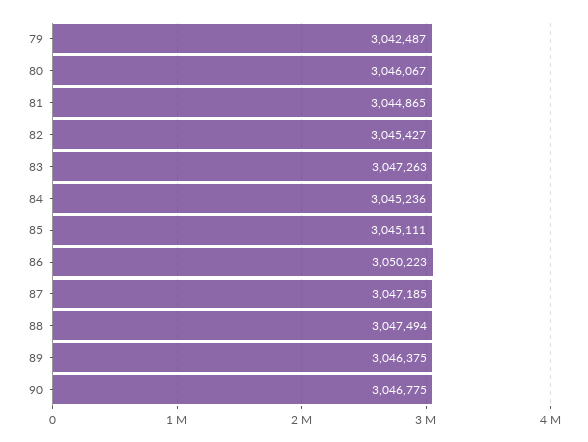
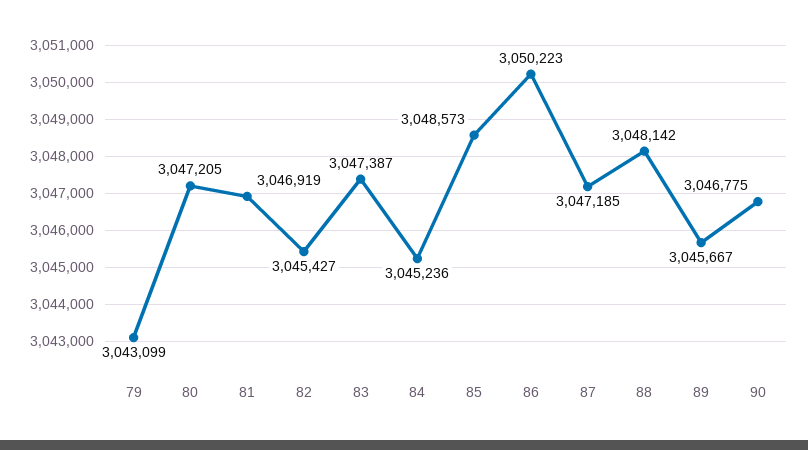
79: 3042487 -> 3043099
80: 3046067 -> 3047205
81: 3044865 -> 3046919
83: 3047263 -> 3047387
85: 3045111 -> 3048573
88: 3047494 -> 3048142
89: 3046375 -> 3045667

